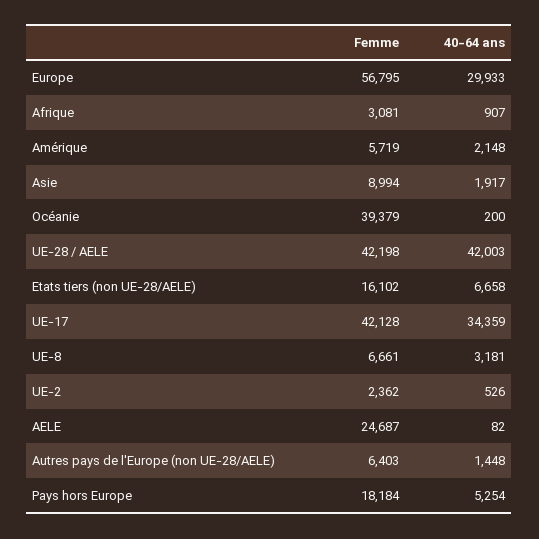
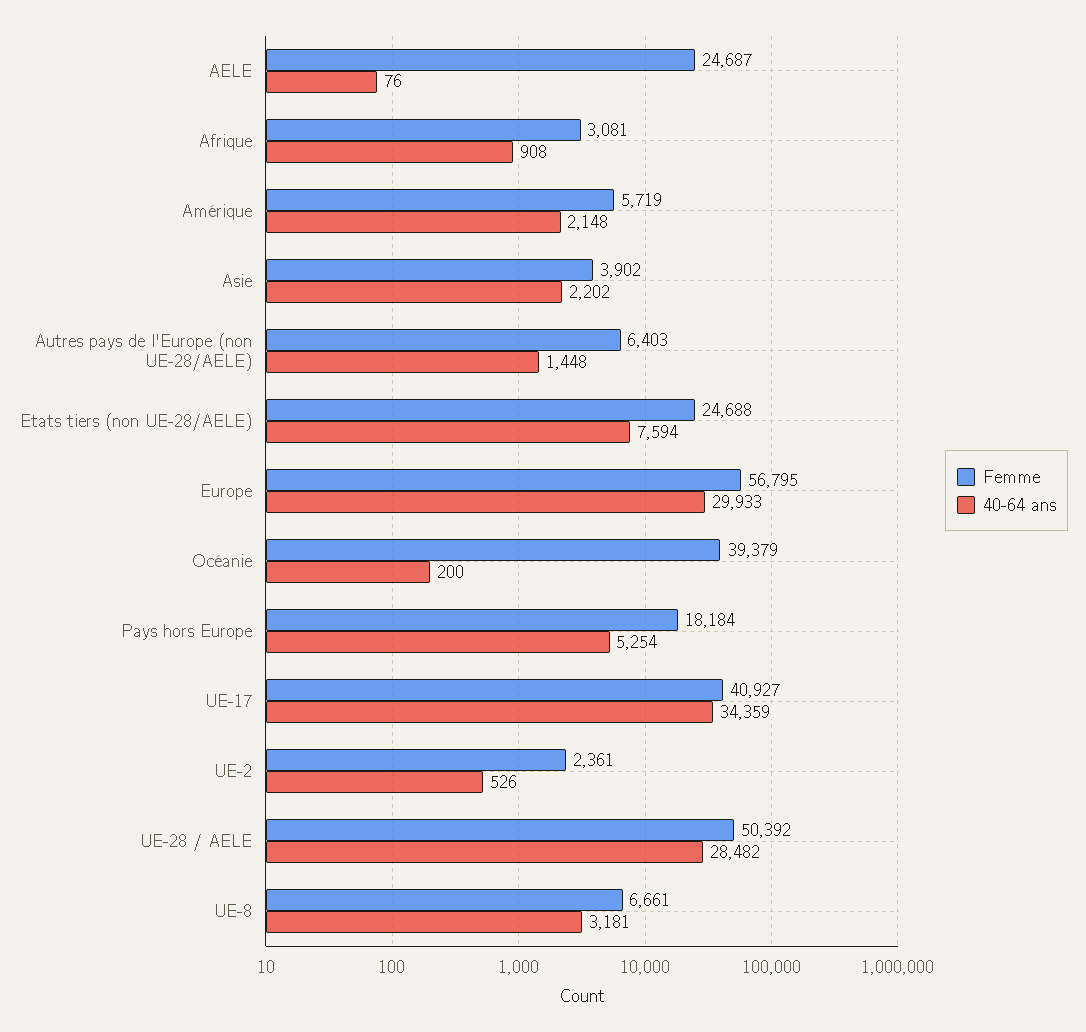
40-64 ans, Afrique: 907 -> 908
Femme, Asie: 8994 -> 3902
40-64 ans, Asie: 1917 -> 2202
Femme, UE-28 / AELE: 42198 -> 50392
40-64 ans, UE-28 / AELE: 42003 -> 28482
Femme, Etats tiers (non UE-28/AELE): 16102 -> 24688
40-64 ans, Etats tiers (non UE-28/AELE): 6658 -> 7594
Femme, UE-17: 42128 -> 40927
Femme, UE-2: 2362 -> 2361
40-64 ans, AELE: 82 -> 76

